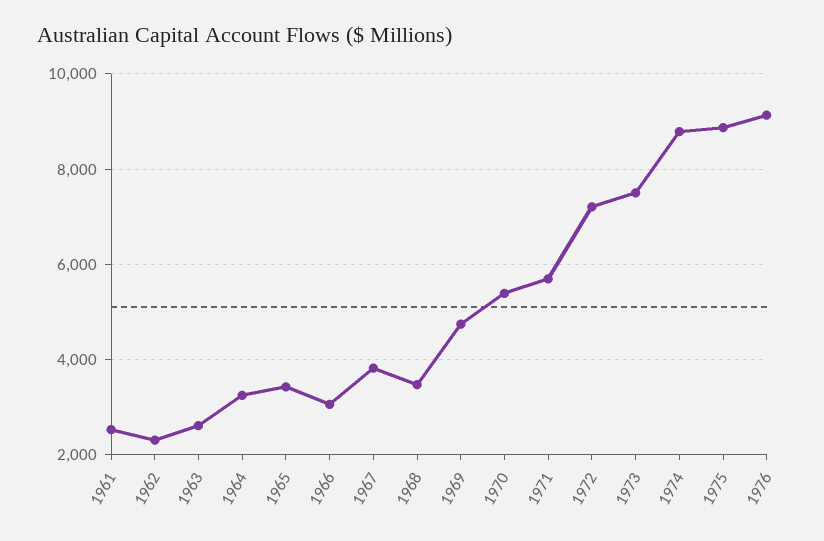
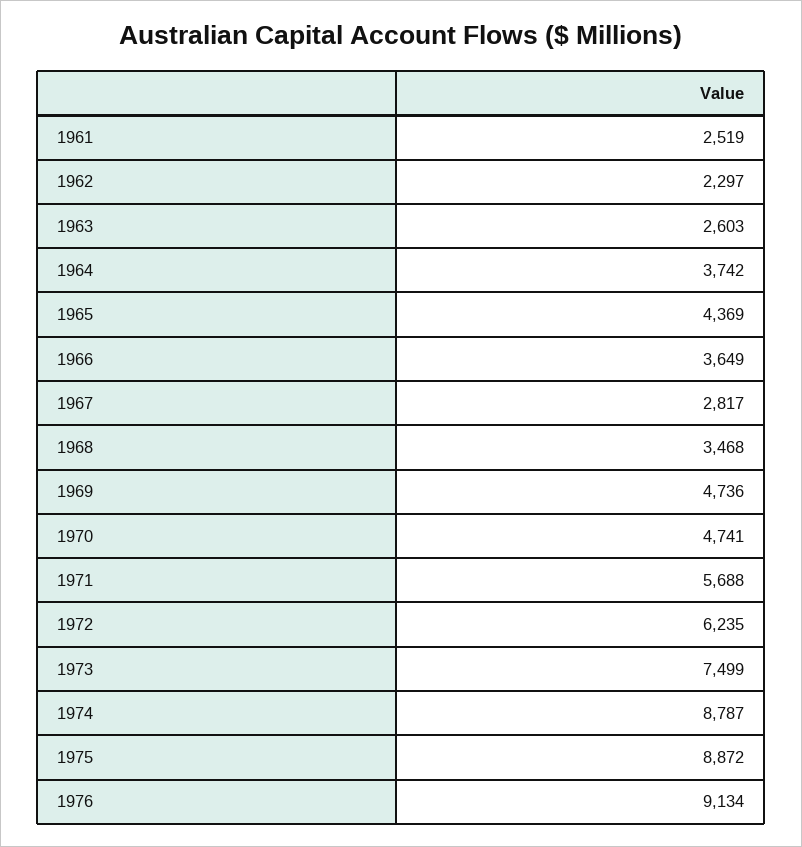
1964: 3200 -> 3742
1965: 3400 -> 4369
1966: 3000 -> 3649
1967: 3800 -> 2817
1970: 5400 -> 4741
1972: 7200 -> 6235

